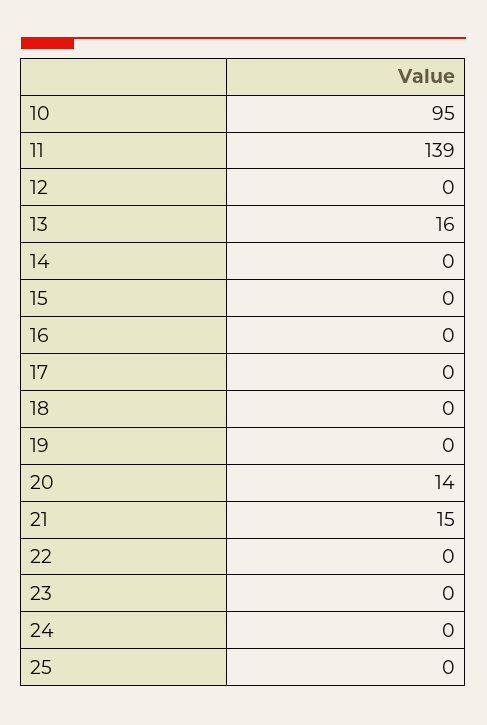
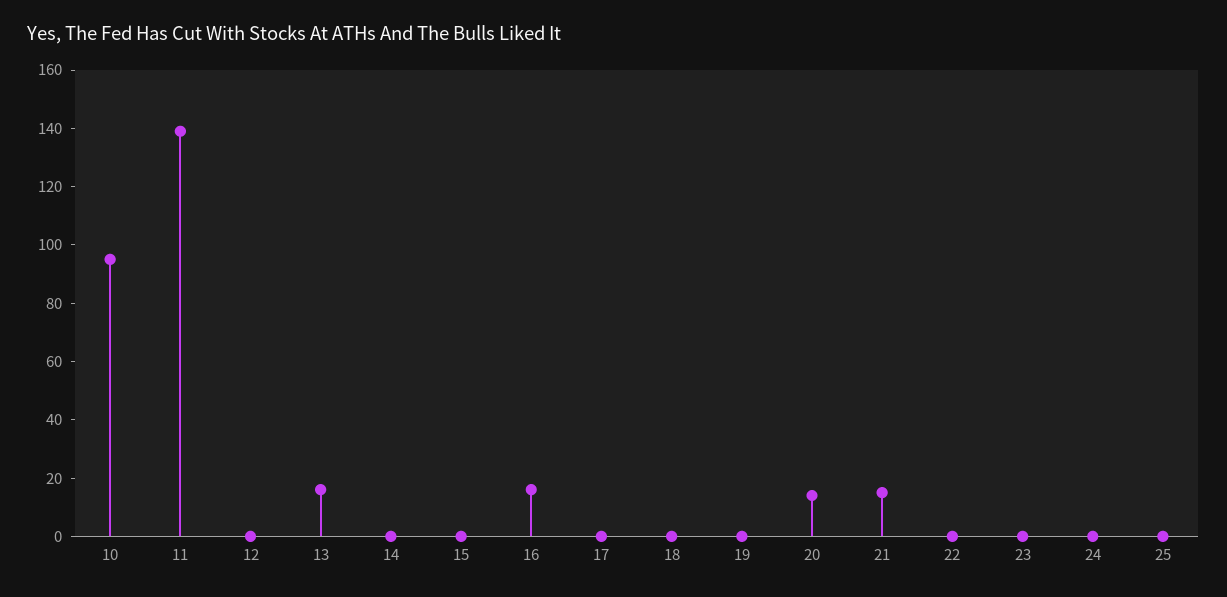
16: 0 -> 15

